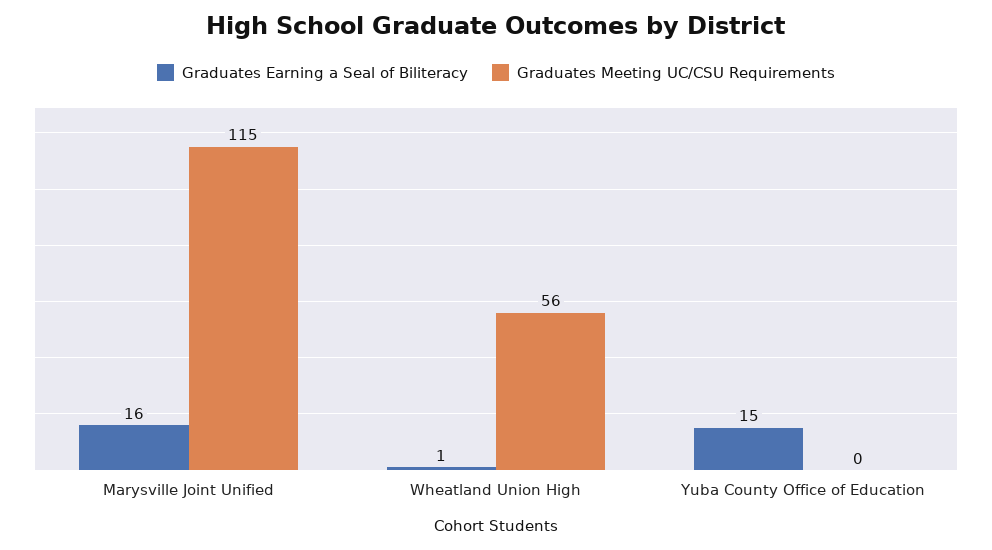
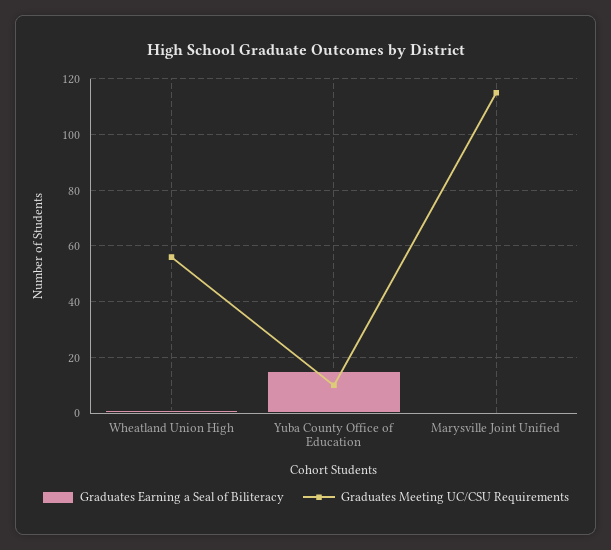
Graduates Earning a Seal of Biliteracy, Marysville Joint Unified: 16 -> 0
Graduates Meeting UC/CSU Requirements, Yuba County Office of Education: 0 -> 10

